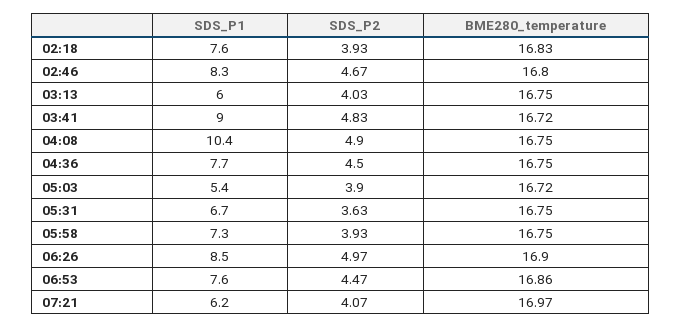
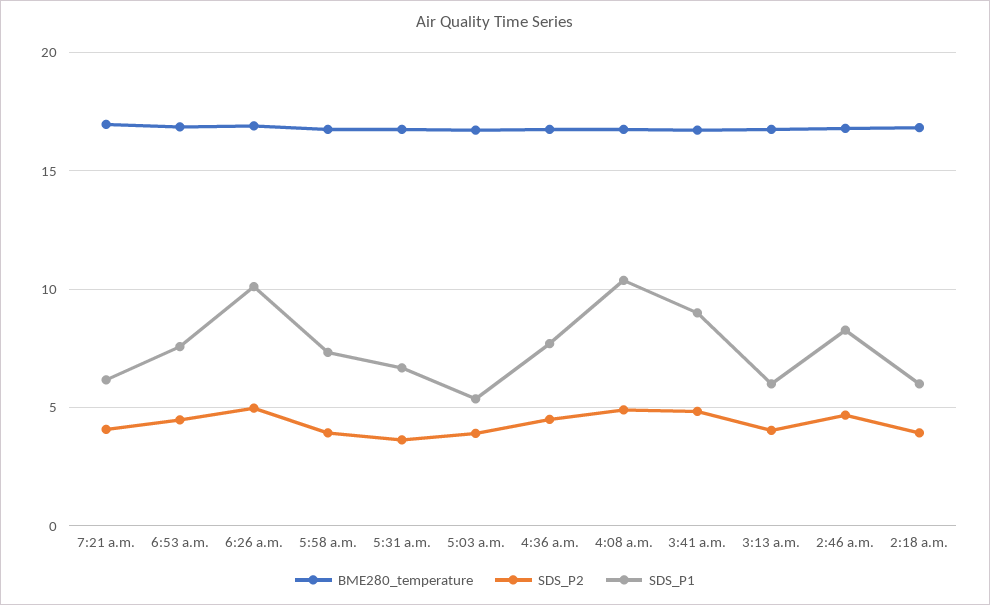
SDS_P1, 02:18: 7.6 -> 6
SDS_P1, 06:26: 8.5 -> 10

